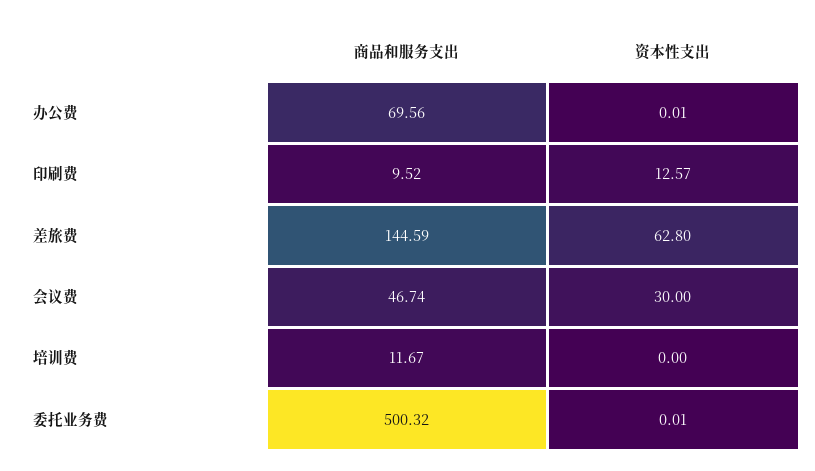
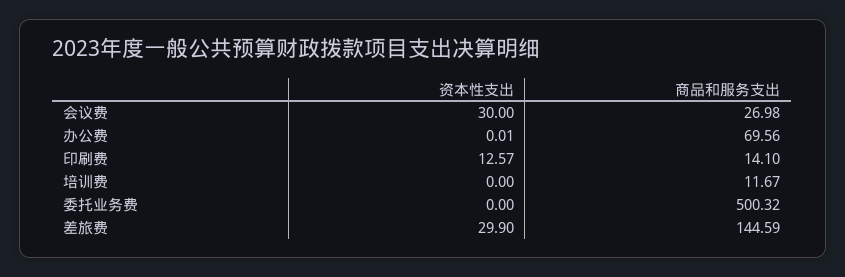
商品和服务支出, 印刷费: 9.52 -> 14.1
资本性支出, 差旅费: 62.8 -> 29.9
商品和服务支出, 会议费: 46.74 -> 26.98
资本性支出, 委托业务费: 0.01 -> 0

